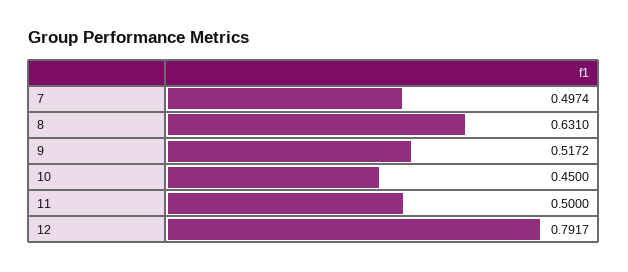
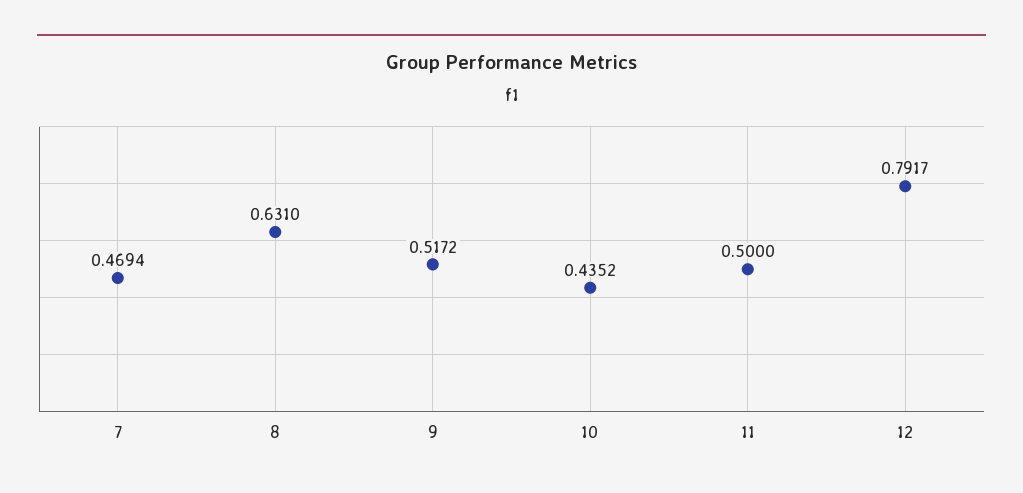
7: 0.4974 -> 0.4694
10: 0.45 -> 0.4352

